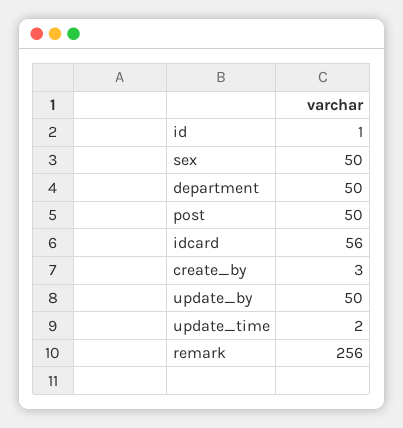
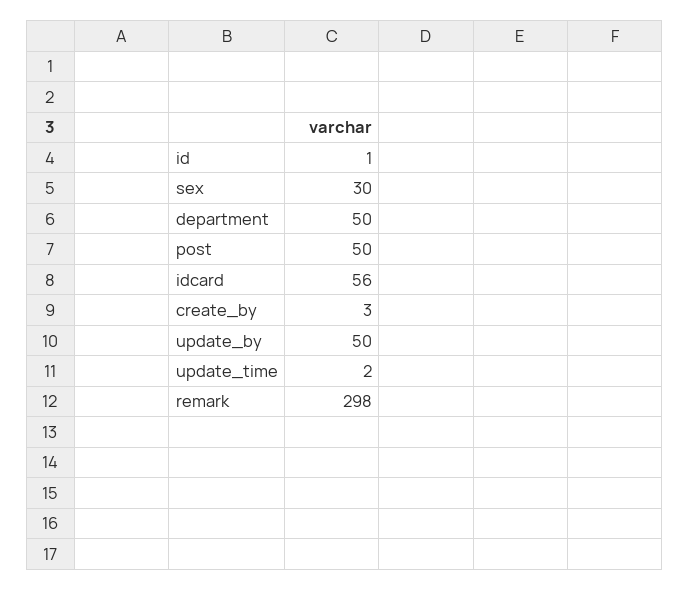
sex: 50 -> 30
remark: 256 -> 298

